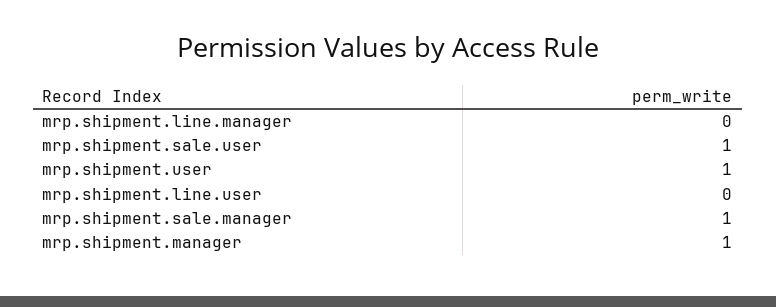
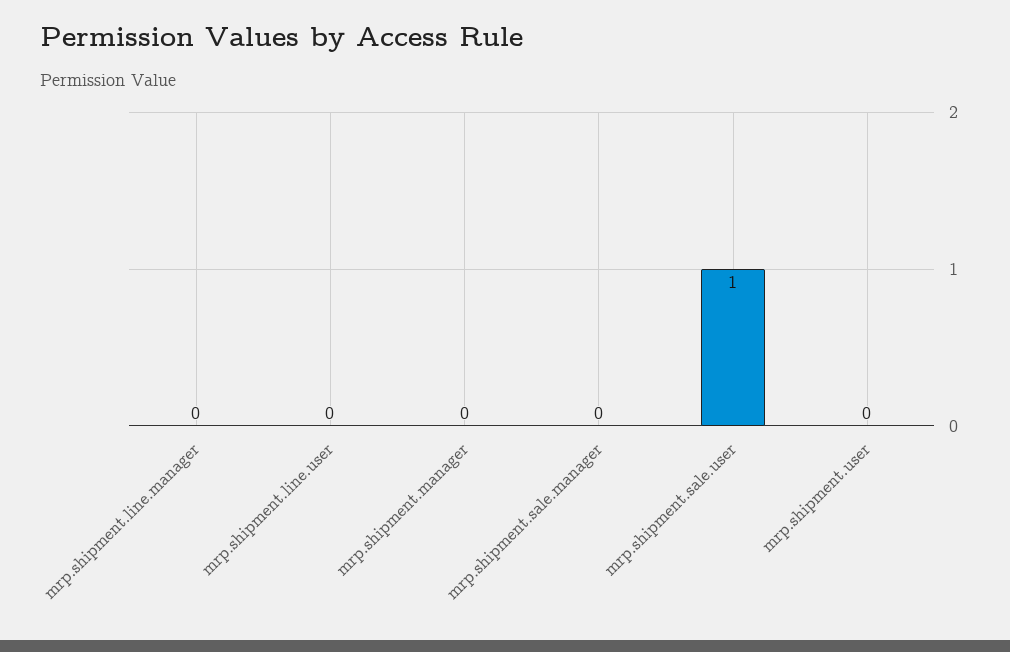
mrp.shipment.user: 1 -> 0
mrp.shipment.sale.manager: 1 -> 0
mrp.shipment.manager: 1 -> 0

